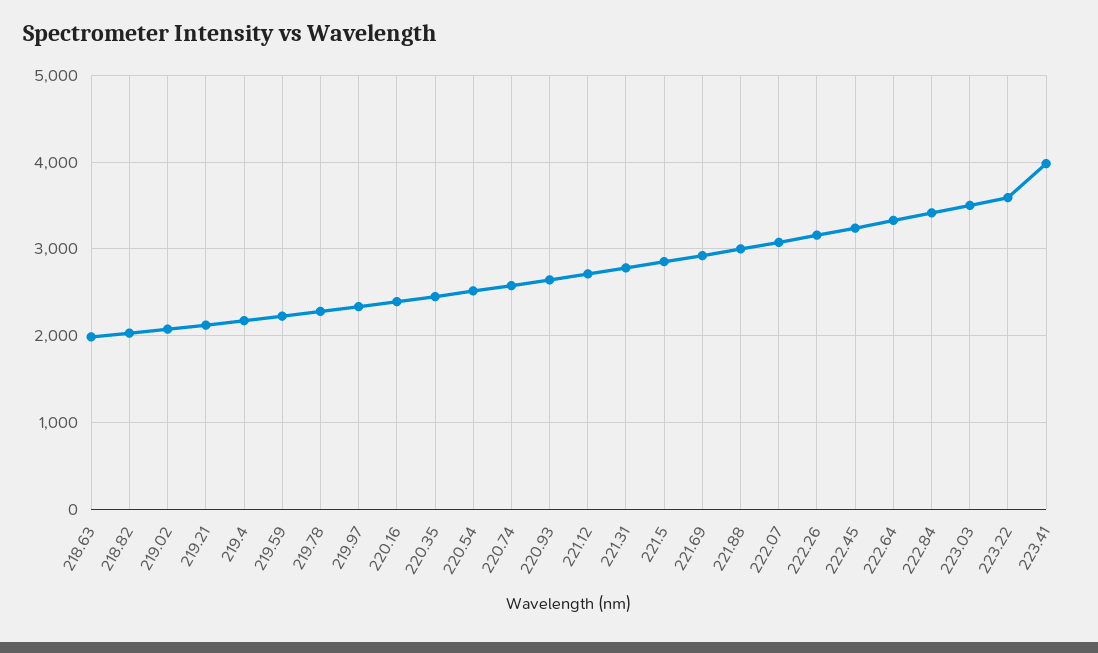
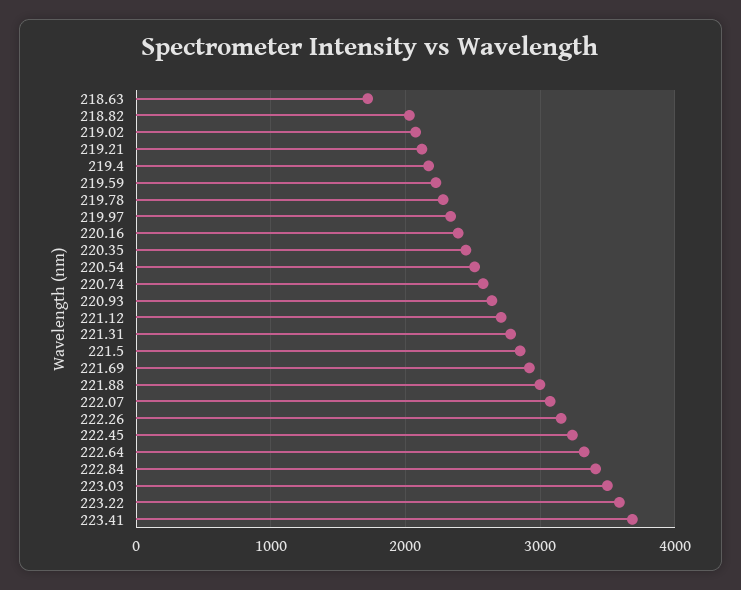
218.63: 2000 -> 1700
223.41: 4000 -> 3700

